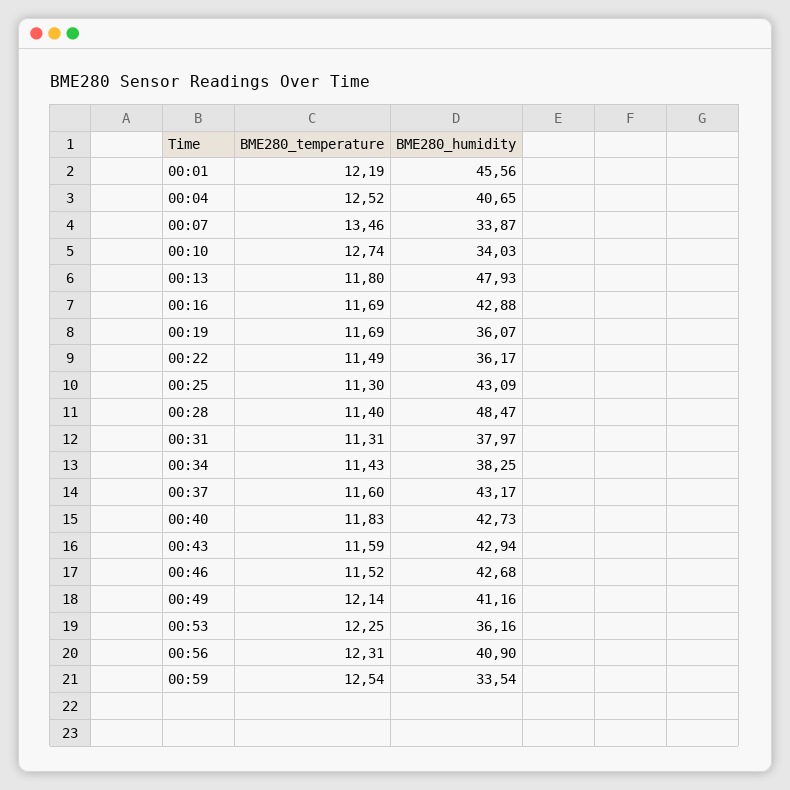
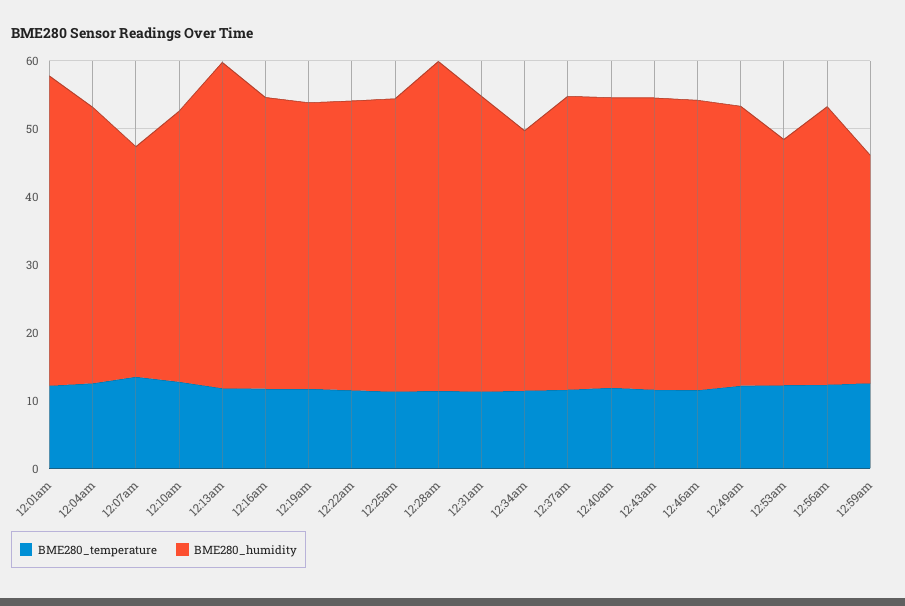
BME280_humidity, 00:10: 34.03 -> 40
BME280_humidity, 00:19: 36.07 -> 42
BME280_humidity, 00:22: 36.17 -> 42
BME280_humidity, 00:31: 37.97 -> 44

